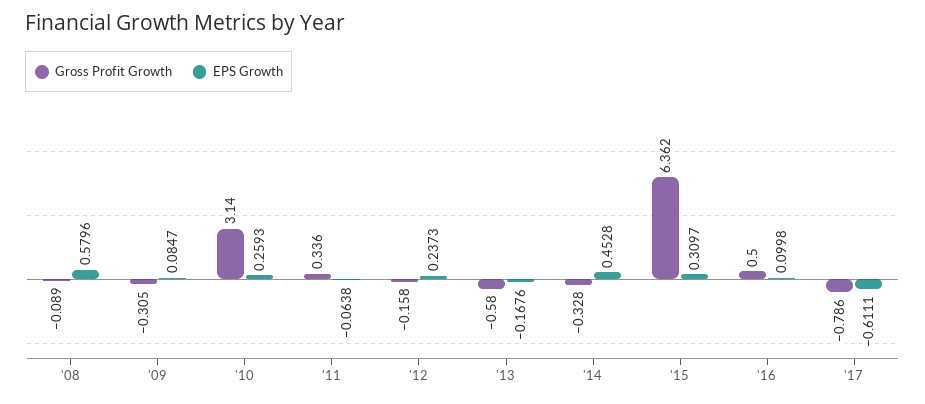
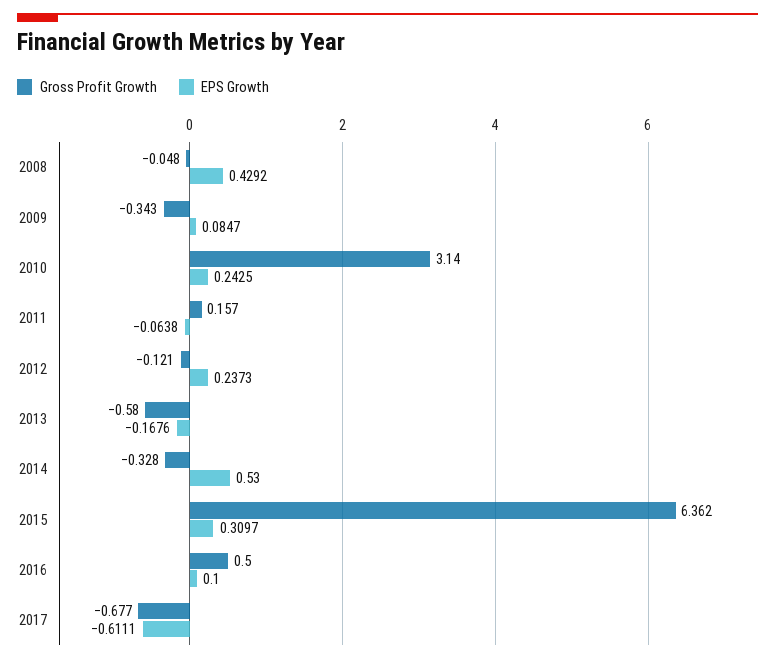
Gross Profit Growth, '08: -0.089 -> -0.048
EPS Growth, '08: 0.5796 -> 0.4292
Gross Profit Growth, '09: -0.305 -> -0.343
EPS Growth, '10: 0.2593 -> 0.2425
Gross Profit Growth, '11: 0.336 -> 0.157
Gross Profit Growth, '12: -0.158 -> -0.121
EPS Growth, '14: 0.4528 -> 0.53
EPS Growth, '16: 0.0998 -> 0.1
Gross Profit Growth, '17: -0.786 -> -0.677

